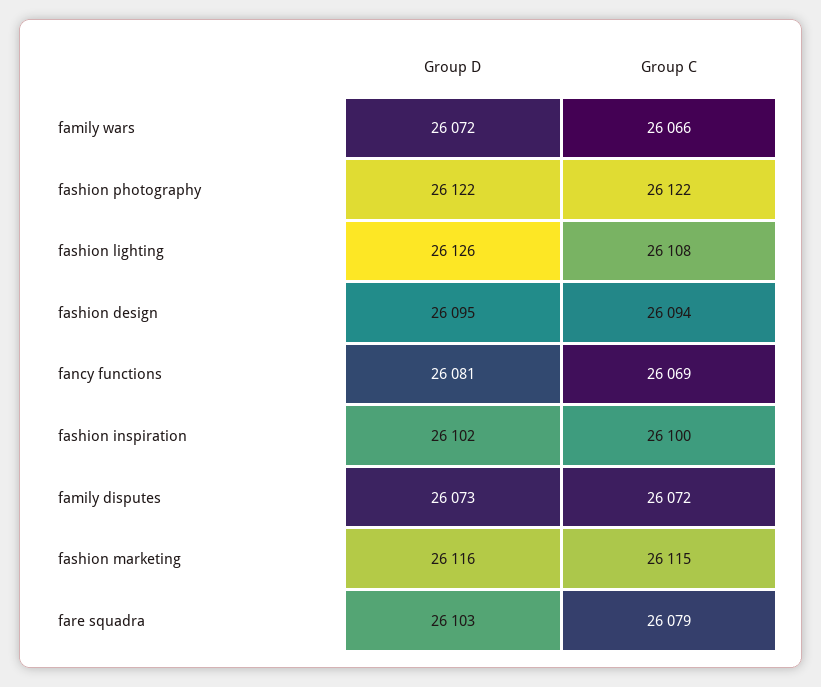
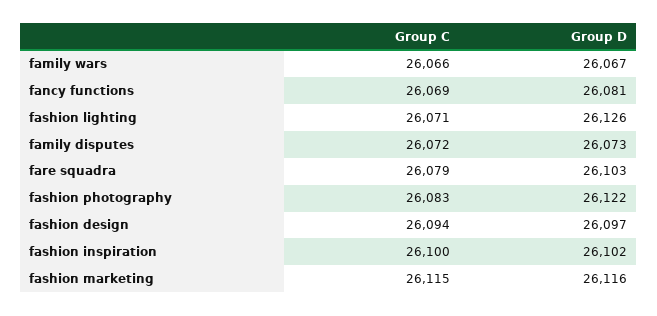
Group D, family wars: 26072 -> 26067
Group C, fashion photography: 26122 -> 26083
Group C, fashion lighting: 26108 -> 26071
Group D, fashion design: 26095 -> 26097

